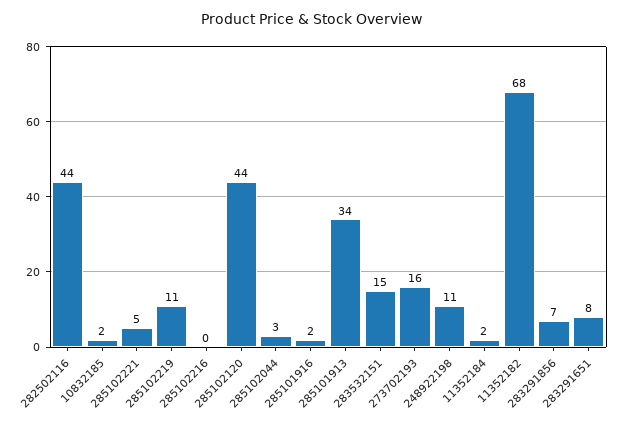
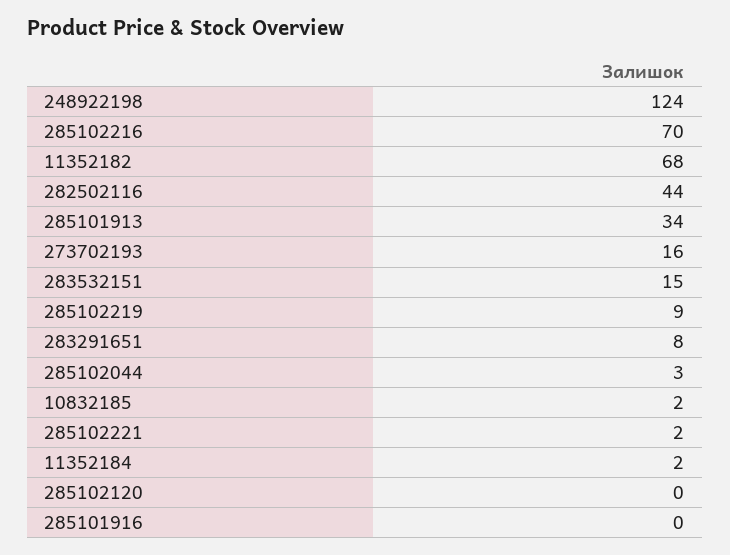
285102221: 5 -> 2
285102219: 11 -> 9
285102216: 0 -> 70
285102120: 44 -> 0
285101916: 2 -> 0
248922198: 11 -> 124
283291856: 7 -> none

